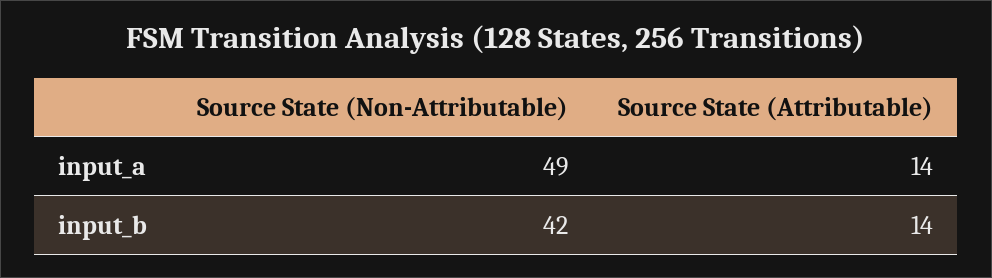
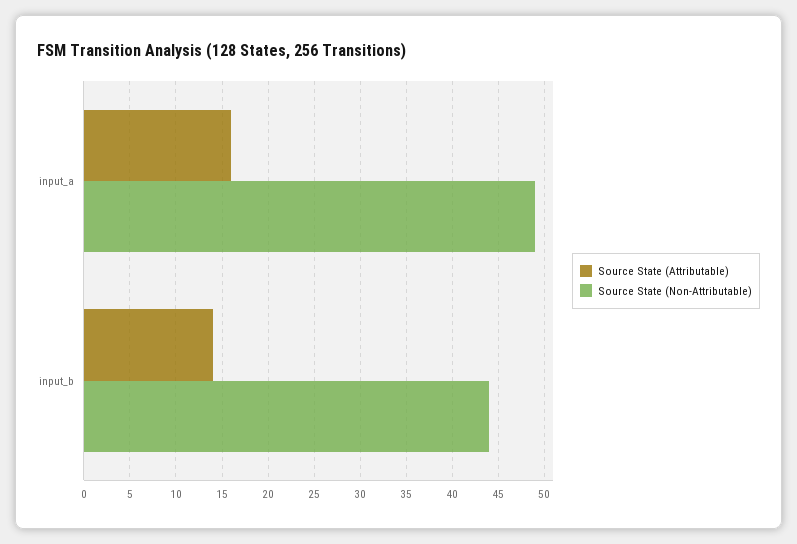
Source State (Attributable), input_a: 14 -> 16
Source State (Non-Attributable), input_b: 42 -> 44

